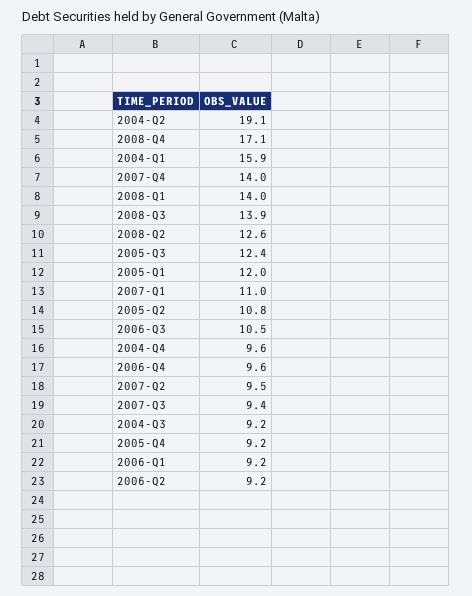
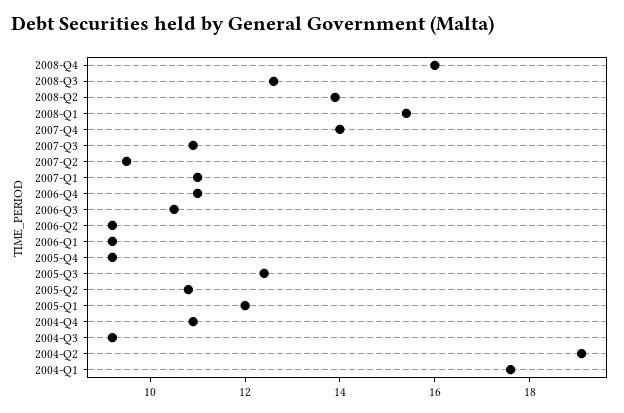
2008-Q4: 17.1 -> 16
2004-Q1: 15.9 -> 17.5
2008-Q1: 14 -> 15.5
2008-Q3: 13.9 -> 12.5
2008-Q2: 12.6 -> 14
2004-Q4: 9.6 -> 11
2006-Q4: 9.6 -> 11
2007-Q3: 9.4 -> 11

